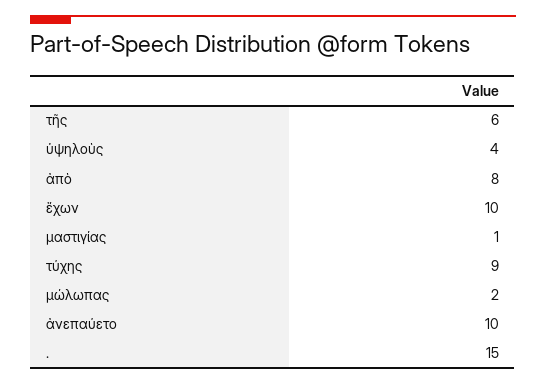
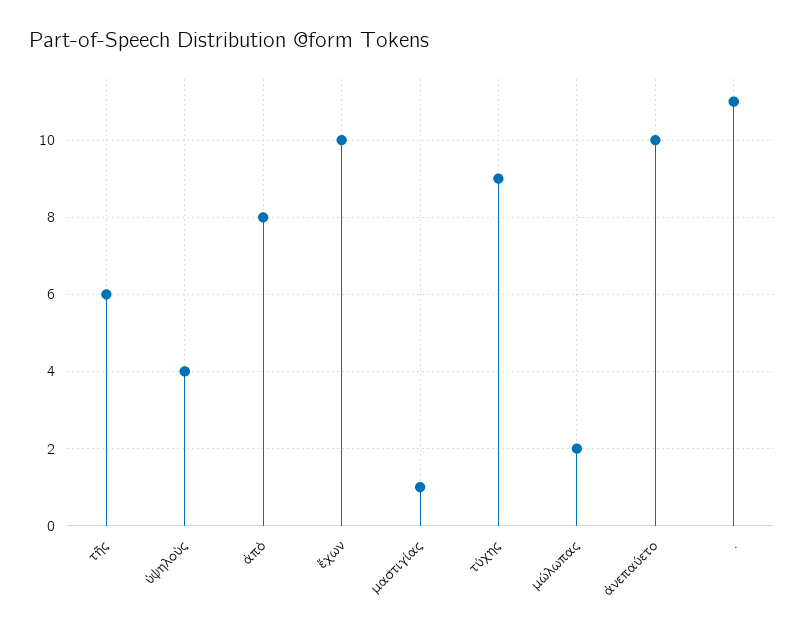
.: 15 -> 11

